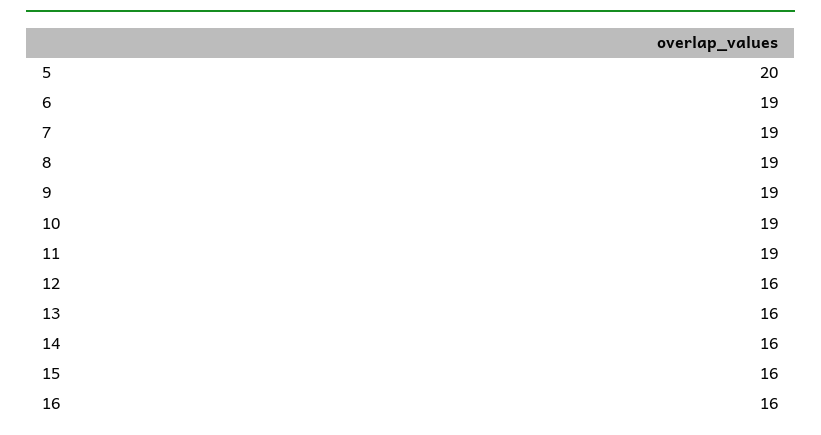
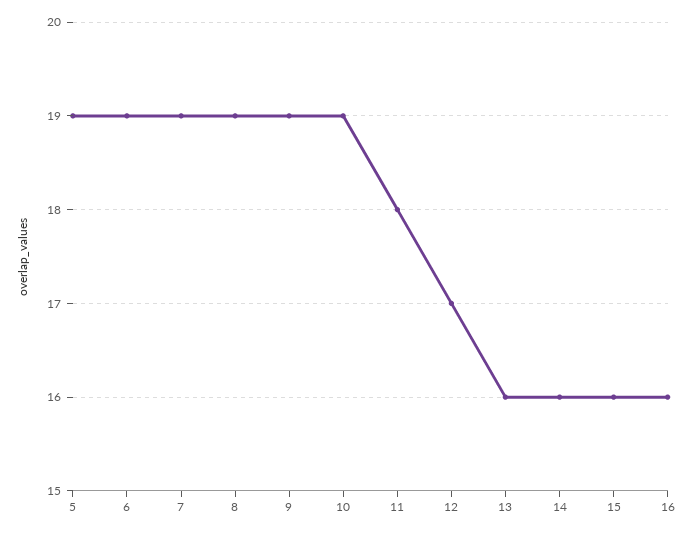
5: 20 -> 19
11: 19 -> 18
12: 16 -> 17

